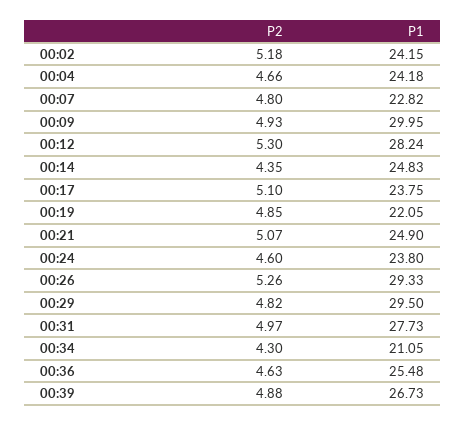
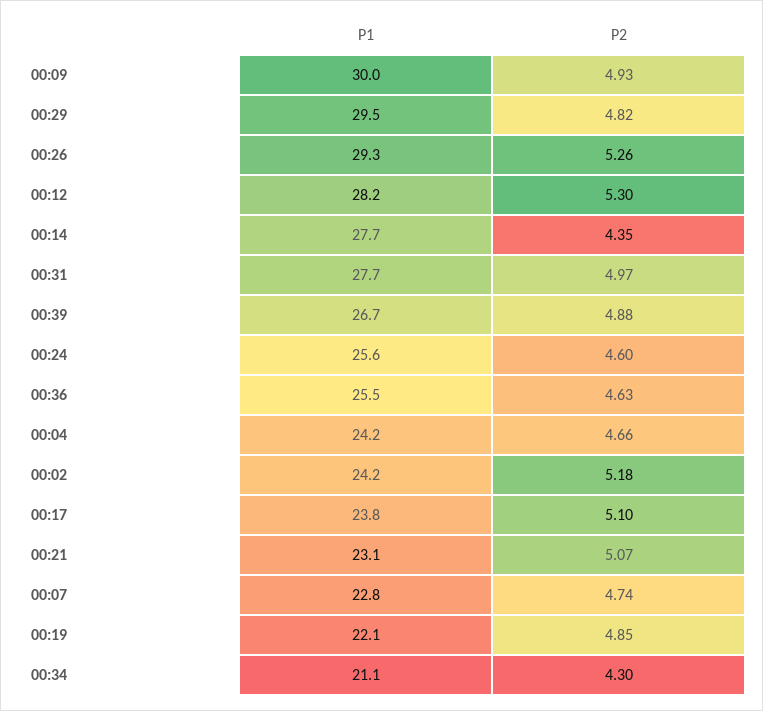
P2, 00:07: 4.8 -> 4.74
P1, 00:14: 24.83 -> 27.7
P1, 00:21: 24.9 -> 23.1
P1, 00:24: 23.8 -> 25.6

